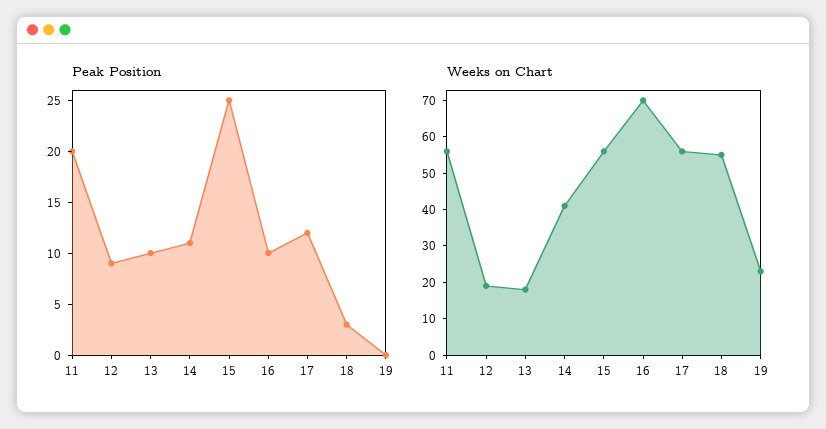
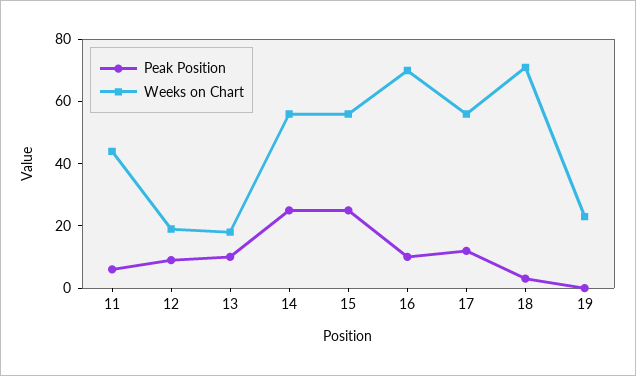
Peak Position, 11: 20 -> 5
Peak Position, 14: 11 -> 25
Weeks on Chart, 11: 55 -> 45
Weeks on Chart, 14: 40 -> 55
Weeks on Chart, 18: 55 -> 70

